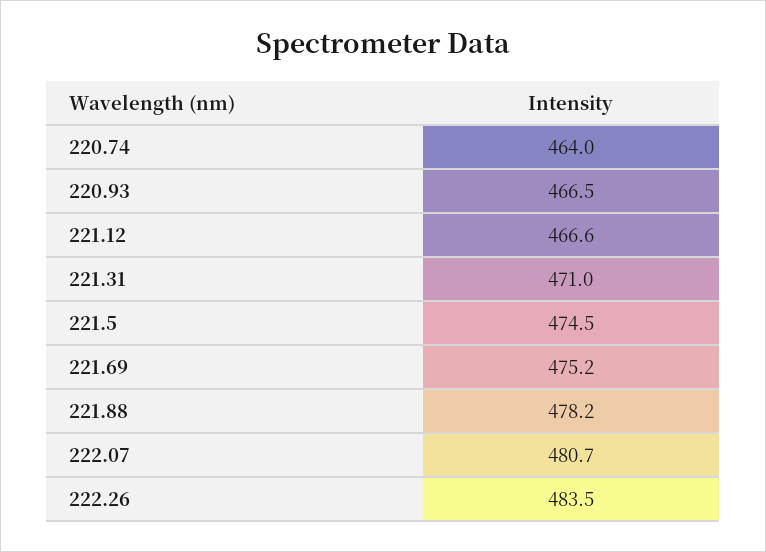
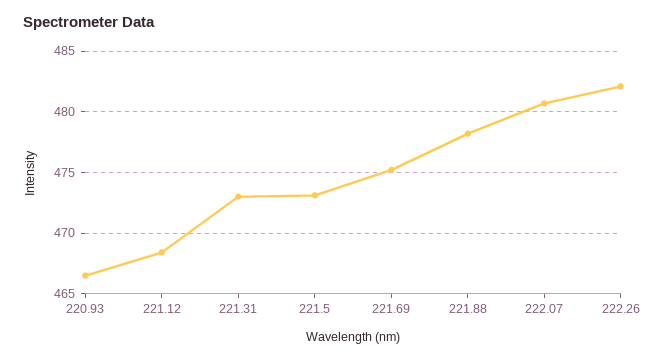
220.74: 464 -> none
221.12: 466.6 -> 468.5
221.31: 471 -> 473
221.5: 474.5 -> 473
222.26: 483.5 -> 482

